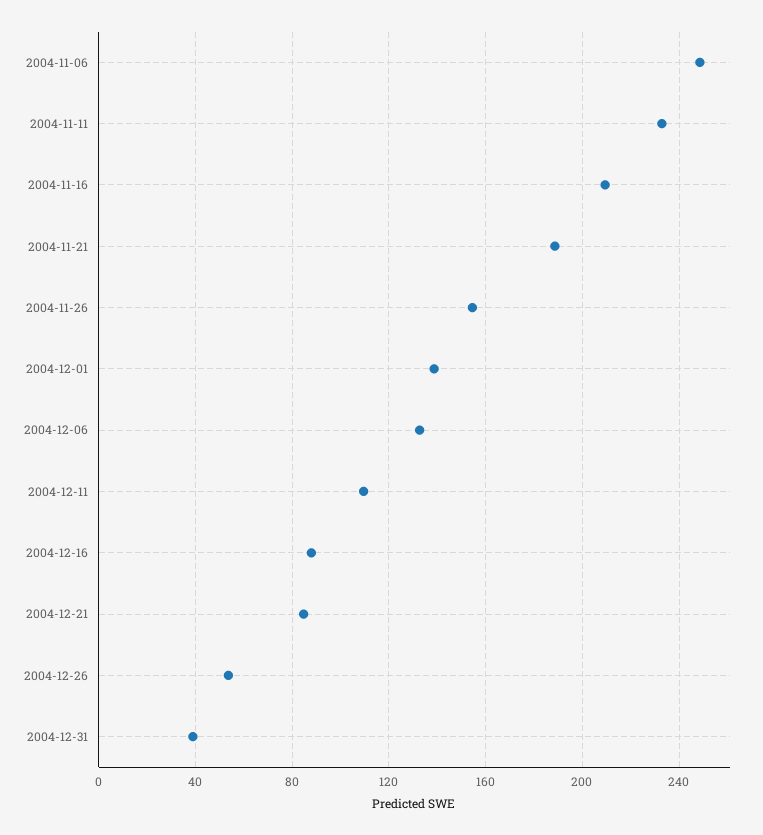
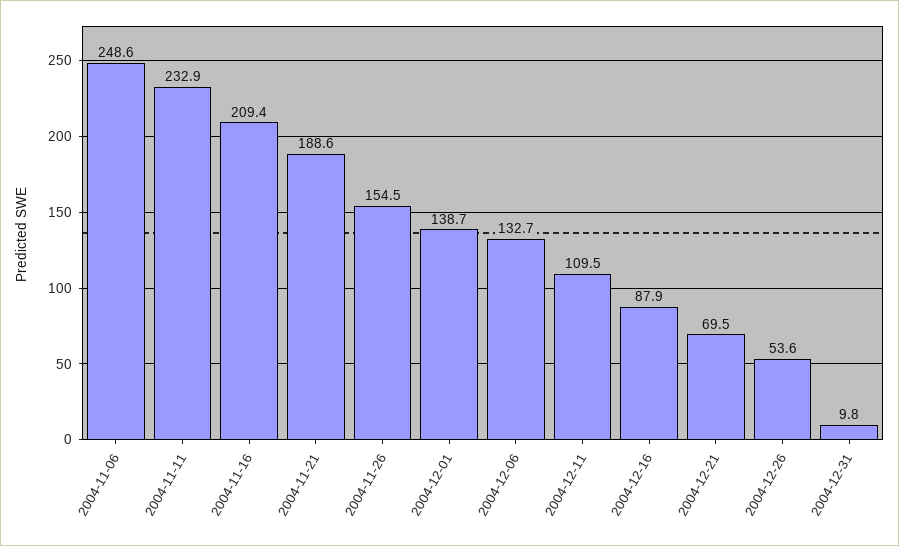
2004-12-21: 85 -> 69.5
2004-12-31: 40 -> 9.8

